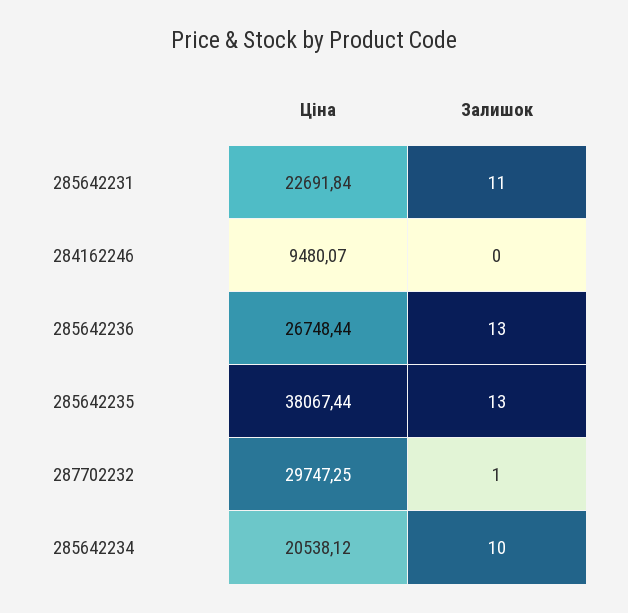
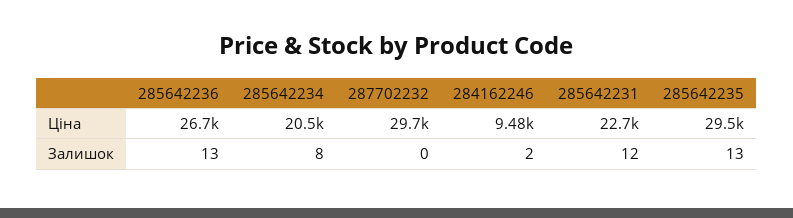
Залишок, 285642231: 11 -> 12
Залишок, 284162246: 0 -> 2
Ціна, 285642235: 38067.44 -> 29500
Залишок, 287702232: 1 -> 0
Залишок, 285642234: 10 -> 8

